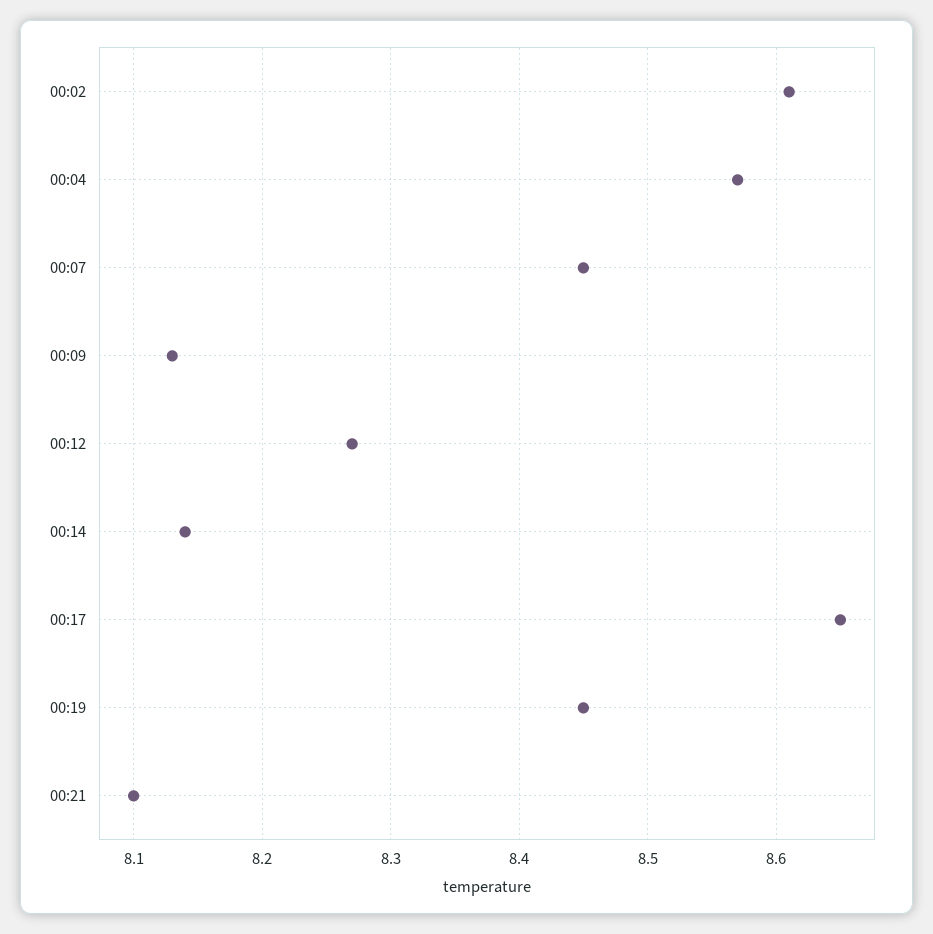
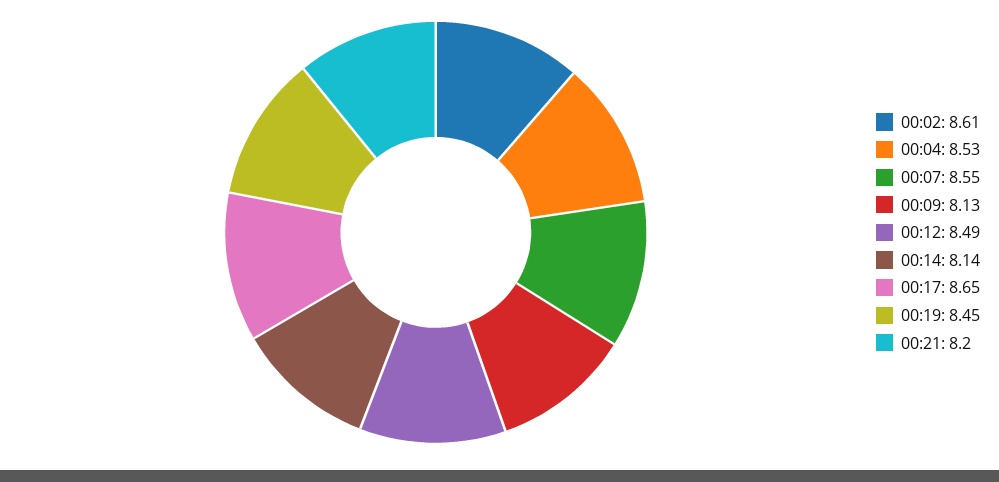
00:04: 8.57 -> 8.53
00:07: 8.45 -> 8.55
00:12: 8.27 -> 8.49
00:21: 8.1 -> 8.2

